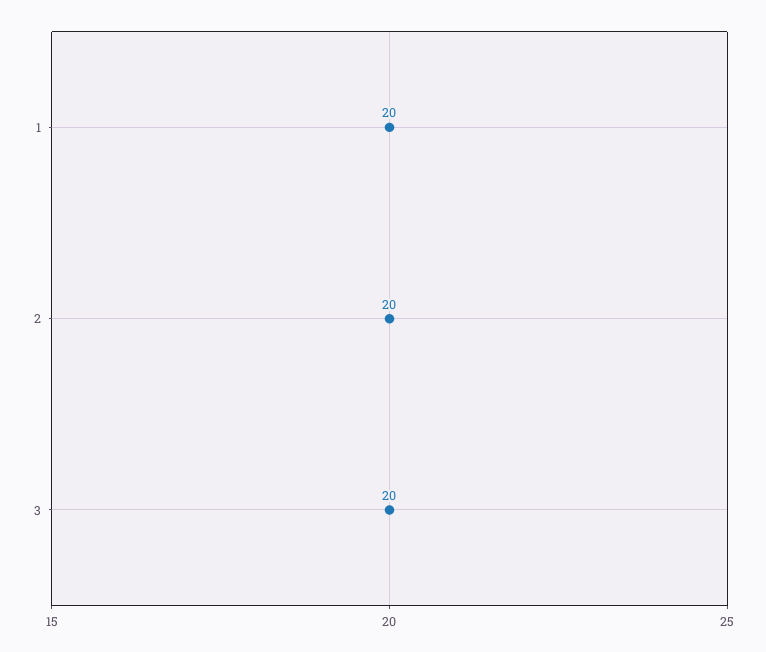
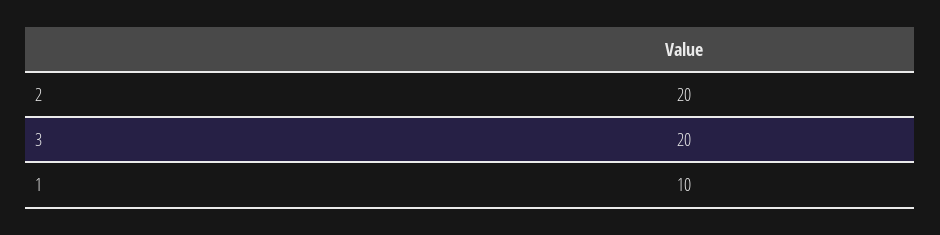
1: 20 -> 10

